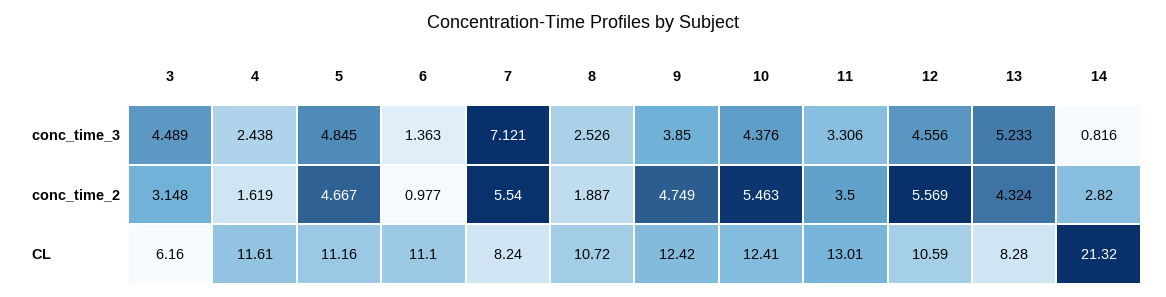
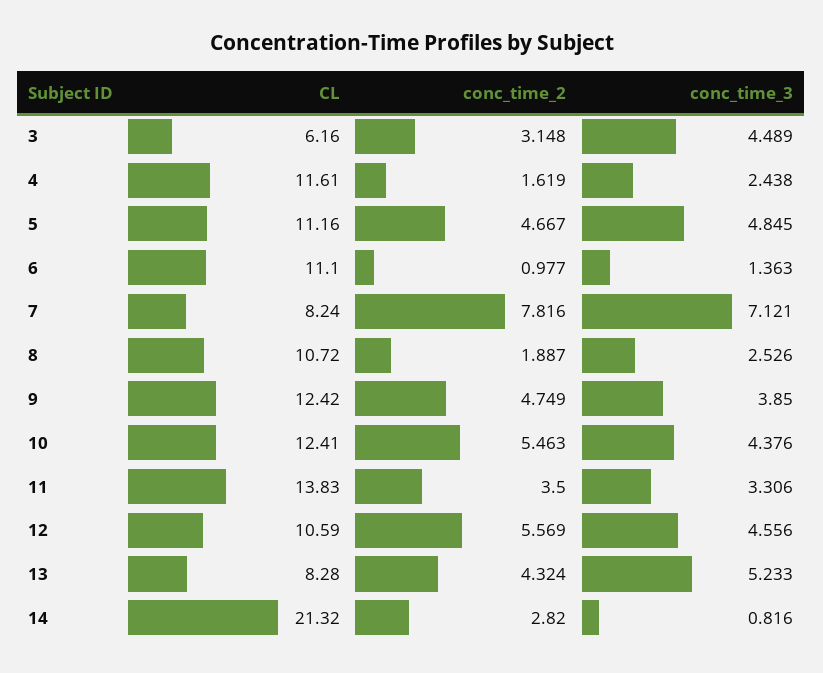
7, conc_time_2: 5.54 -> 7.816
11, CL: 13.01 -> 13.83

